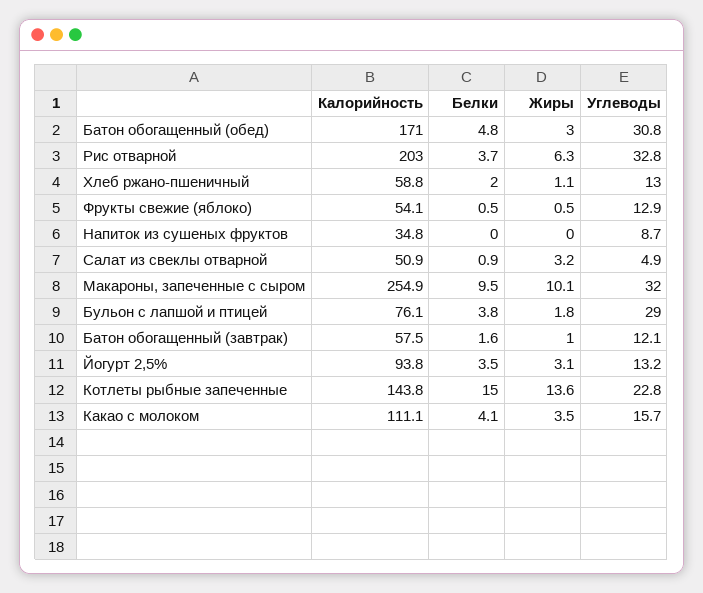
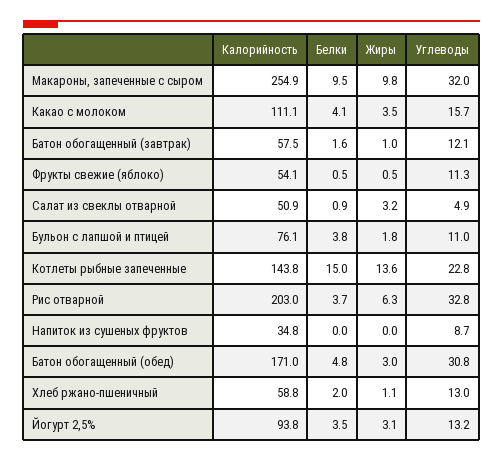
Углеводы, Фрукты свежие (яблоко): 12.9 -> 11.3
Жиры, Макароны, запеченные с сыром: 10.1 -> 9.8
Углеводы, Бульон с лапшой и птицей: 29 -> 11

